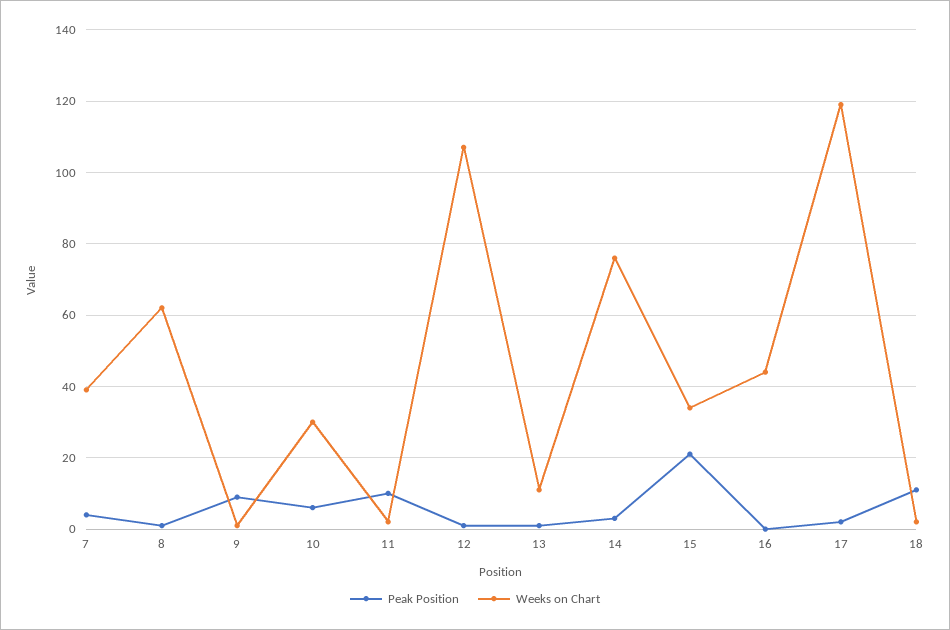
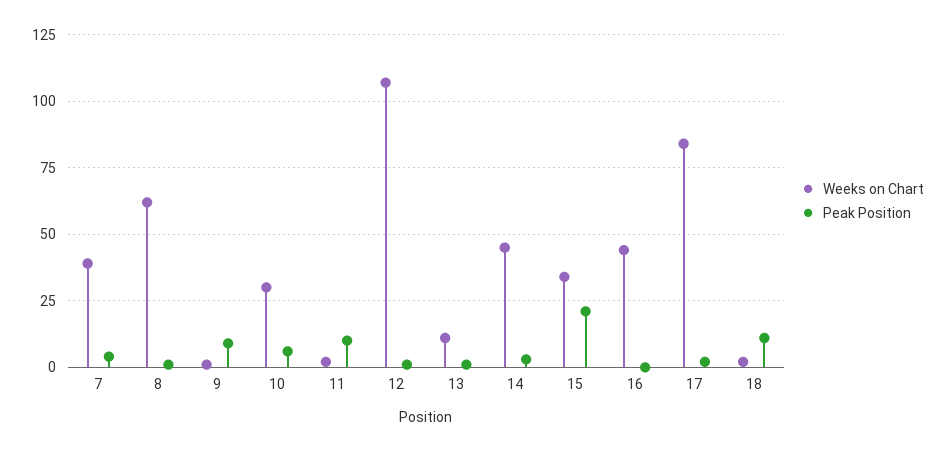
Weeks on Chart, 14: 75 -> 45
Weeks on Chart, 17: 120 -> 85

